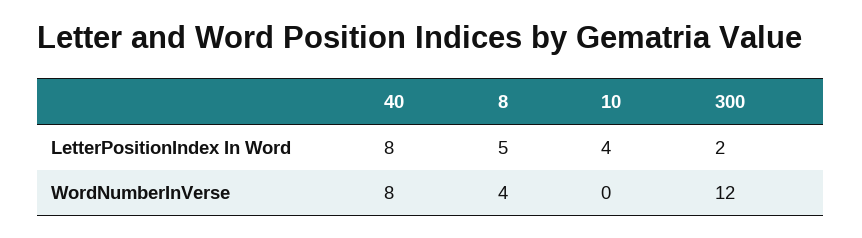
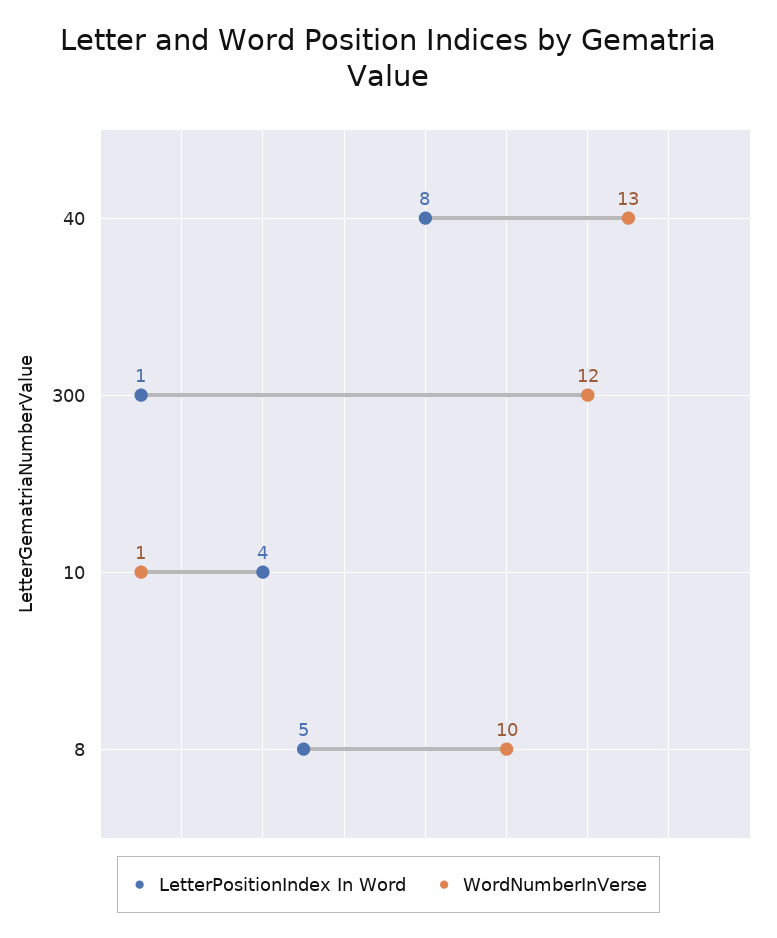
LetterPositionIndex In Word, 300: 2 -> 1
WordNumberInVerse, 40: 8 -> 13
WordNumberInVerse, 8: 4 -> 10
WordNumberInVerse, 10: 0 -> 1

